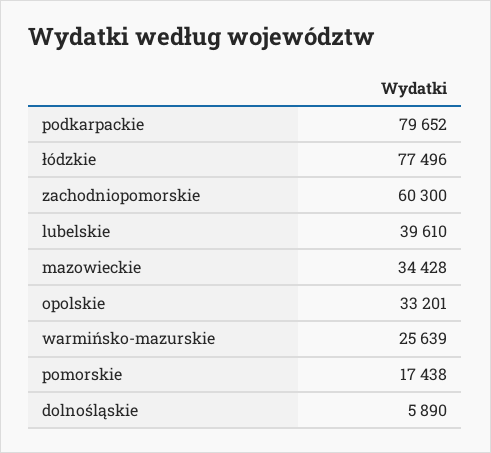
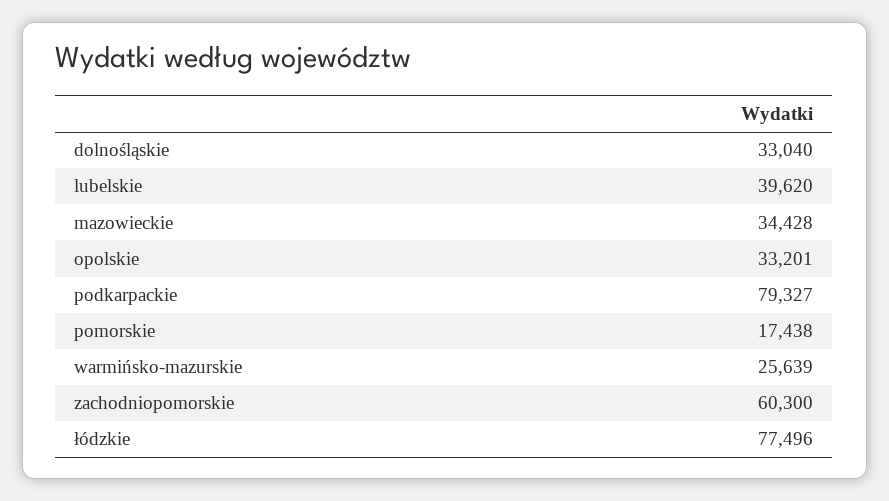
podkarpackie: 79652 -> 79327
lubelskie: 39610 -> 39620
dolnośląskie: 5890 -> 33040

